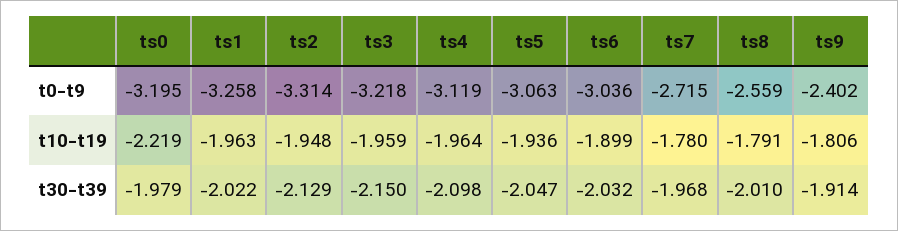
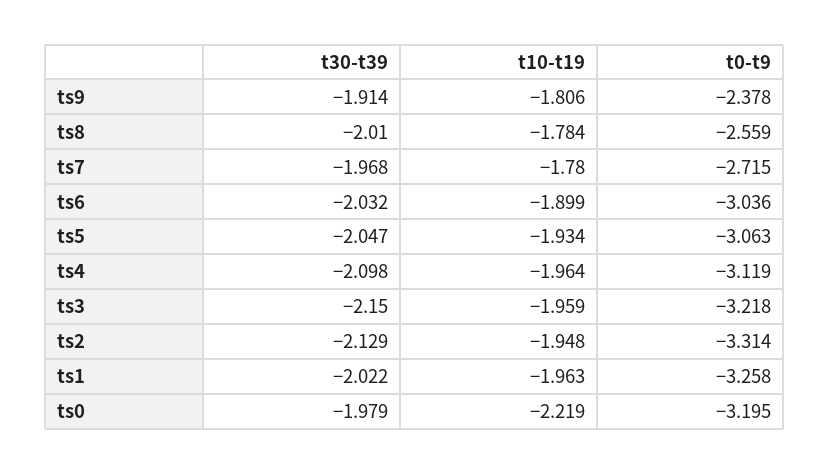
ts9, t0-t9: -2.402 -> -2.378
ts5, t10-t19: -1.936 -> -1.934
ts8, t10-t19: -1.791 -> -1.784

